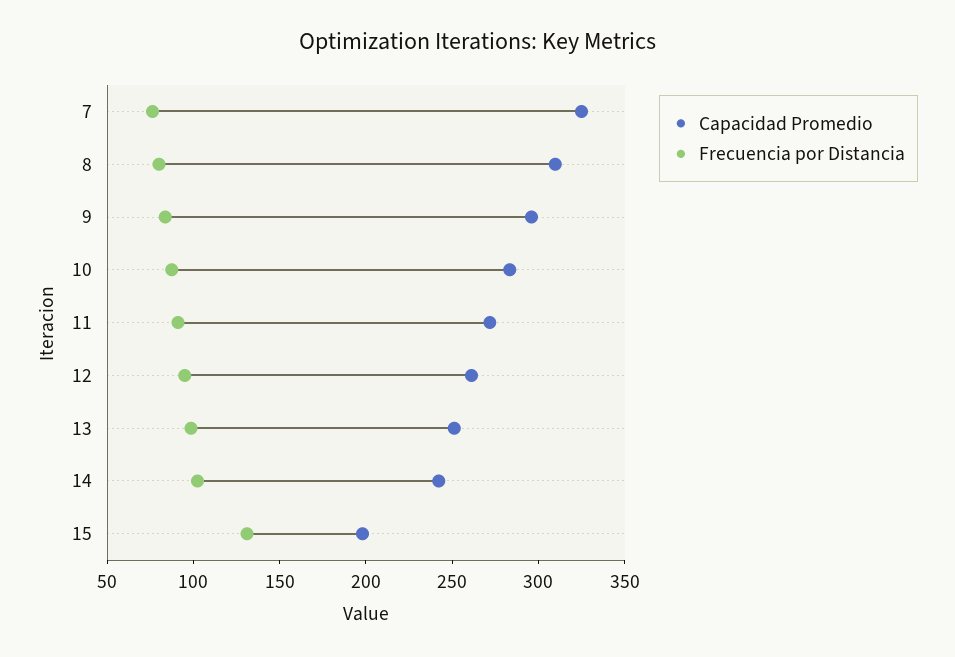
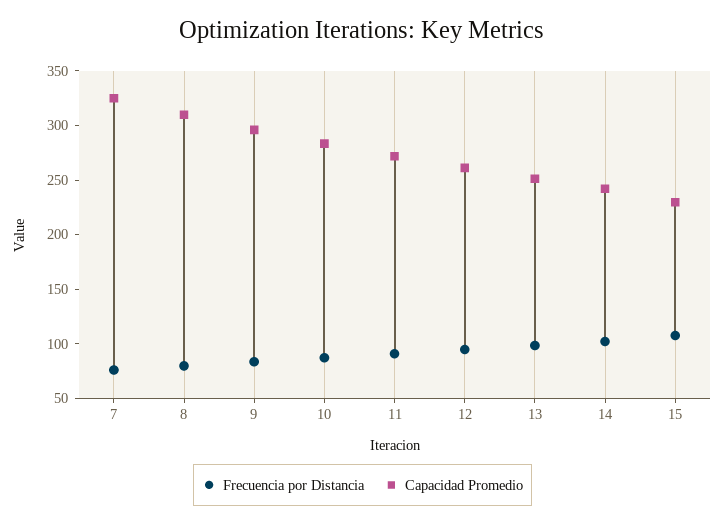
Capacidad Promedio, 15: 200 -> 230
Frecuencia por Distancia, 15: 130 -> 110

